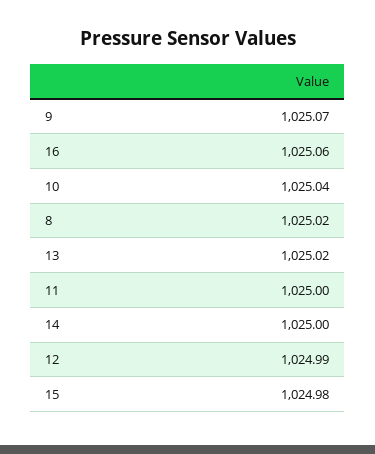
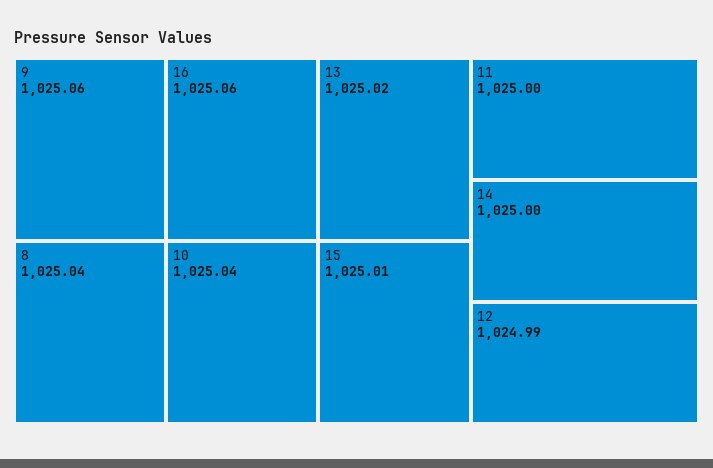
9: 1025.07 -> 1025.06
8: 1025.02 -> 1025.04
15: 1024.98 -> 1025.01

